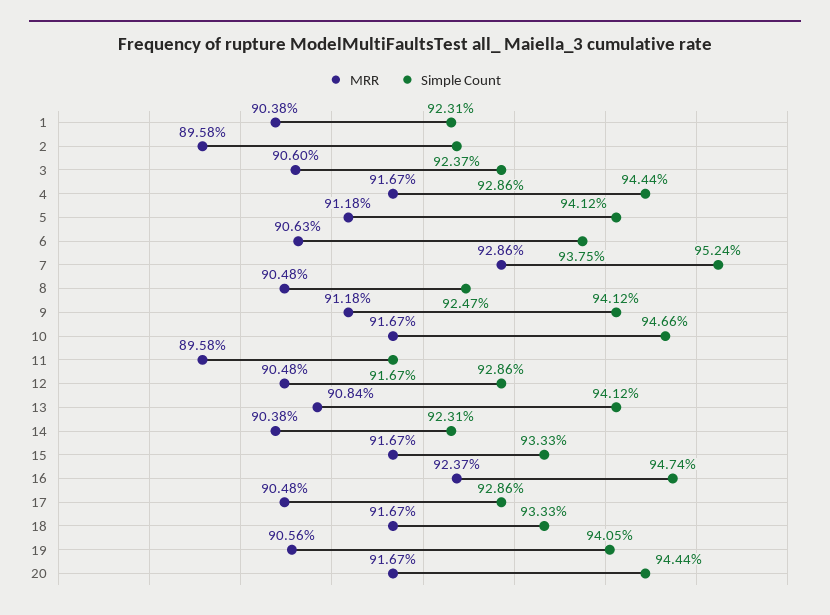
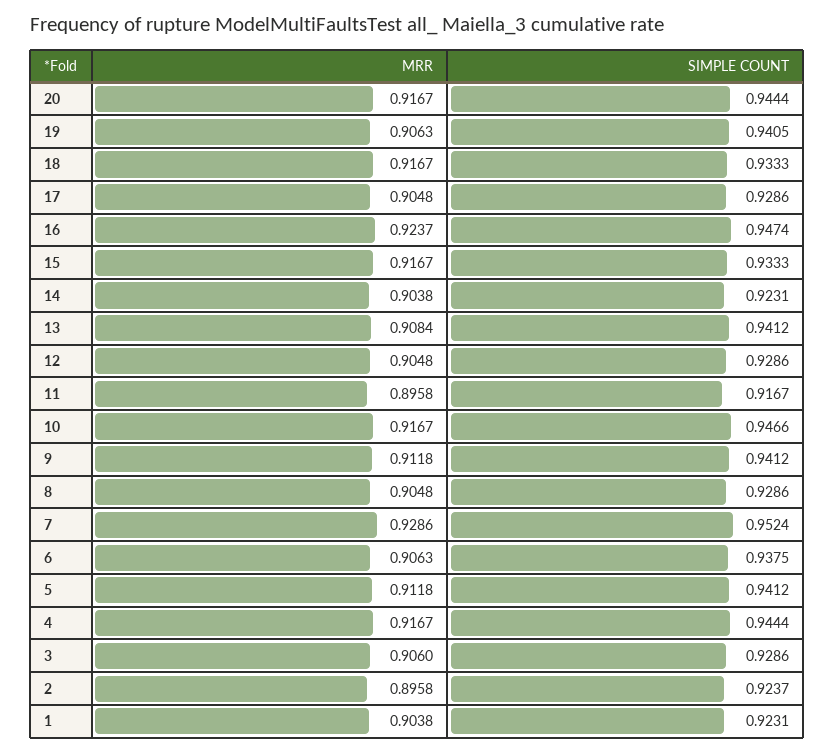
Simple Count, 8: 0.9247 -> 0.9286
MRR, 19: 0.9056 -> 0.9063

